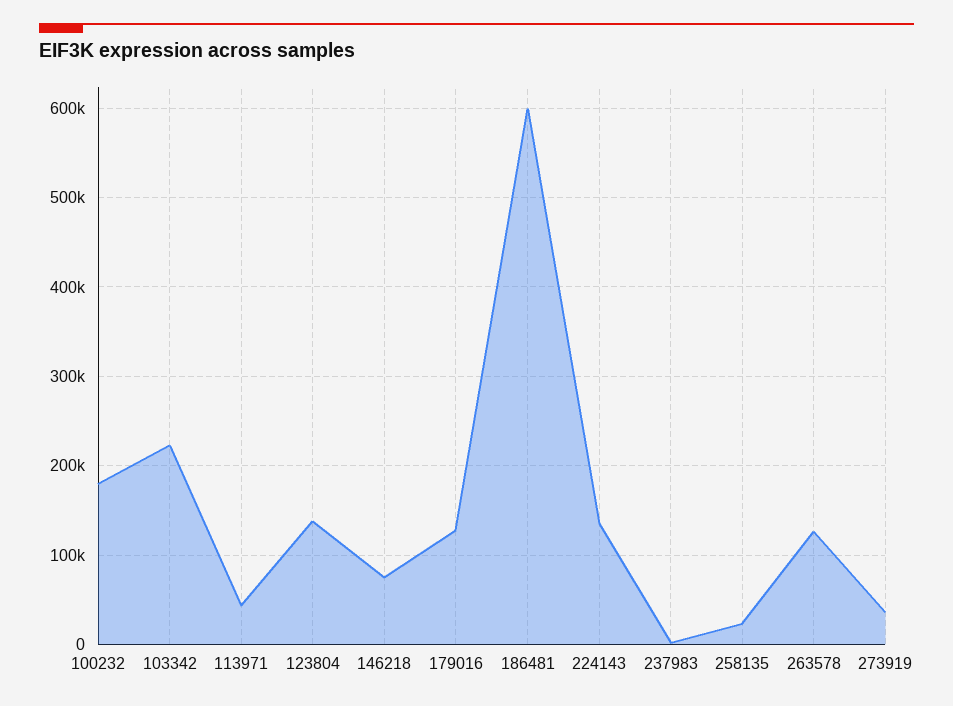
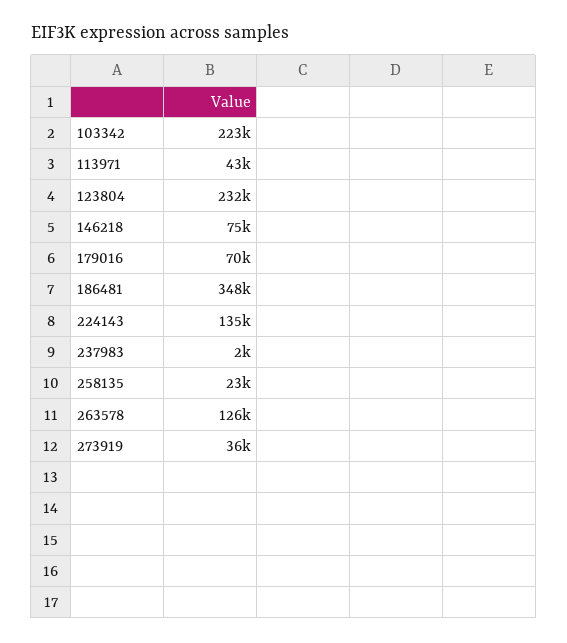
100232: 180000 -> none
123804: 140000 -> 232000
179016: 130000 -> 70000
186481: 600000 -> 348000

